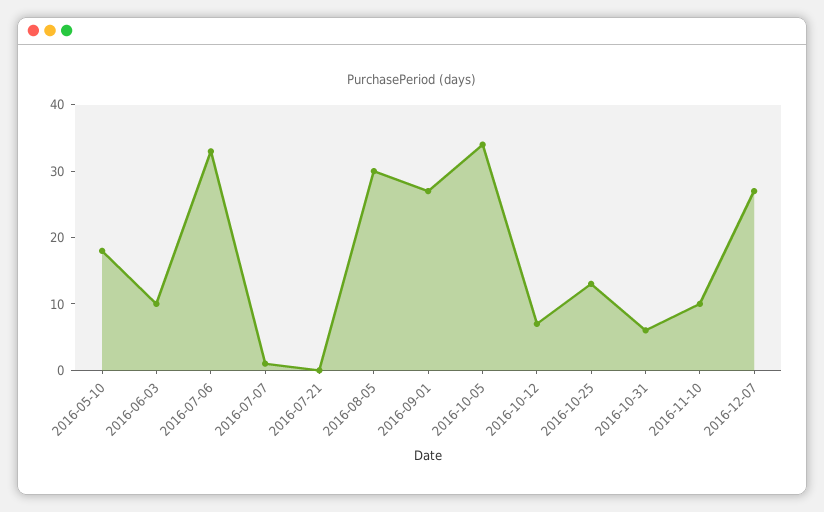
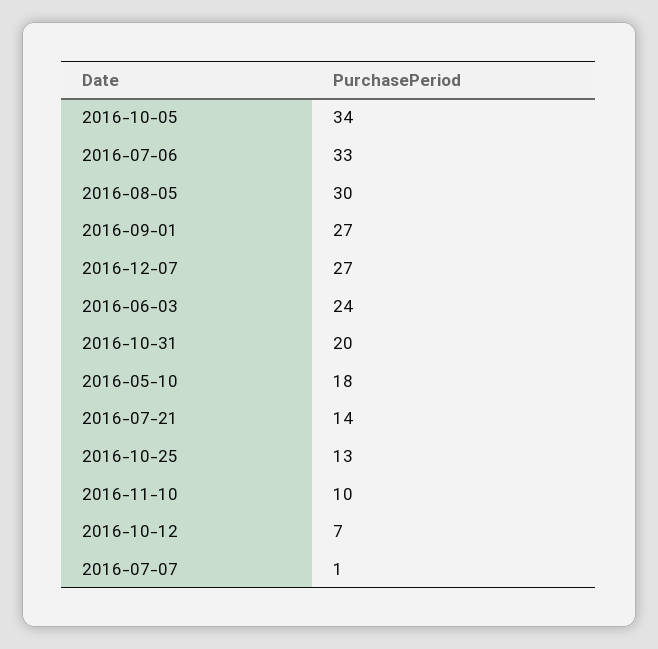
2016-06-03: 10 -> 24
2016-07-21: 0 -> 14
2016-10-31: 5 -> 20

